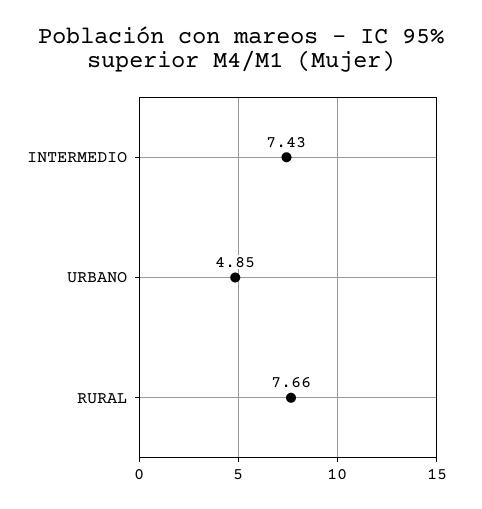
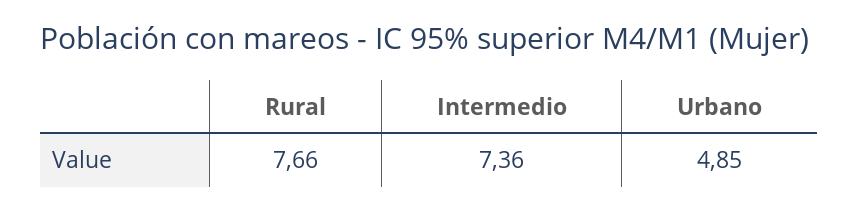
INTERMEDIO: 7.43 -> 7.36

